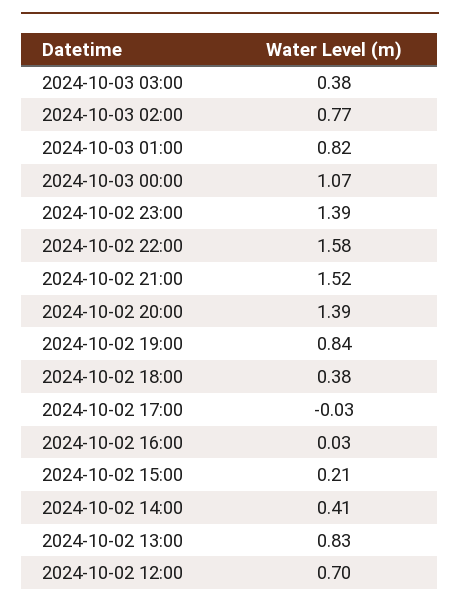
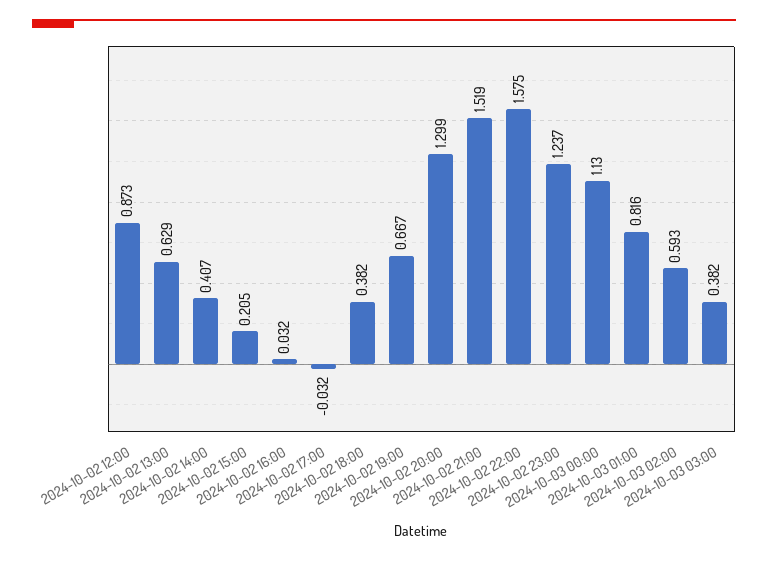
2024-10-03 02:00: 0.77 -> 0.593
2024-10-03 00:00: 1.07 -> 1.13
2024-10-02 23:00: 1.39 -> 1.237
2024-10-02 20:00: 1.39 -> 1.299
2024-10-02 19:00: 0.84 -> 0.667
2024-10-02 13:00: 0.83 -> 0.629
2024-10-02 12:00: 0.7 -> 0.873

